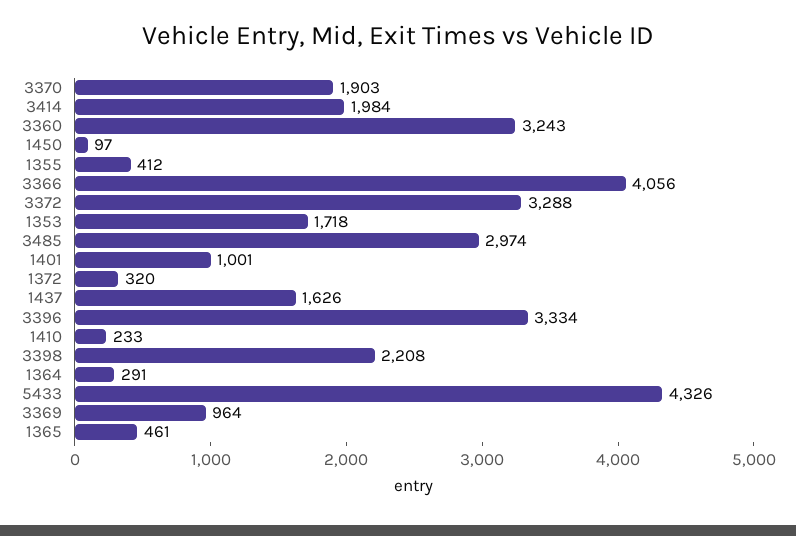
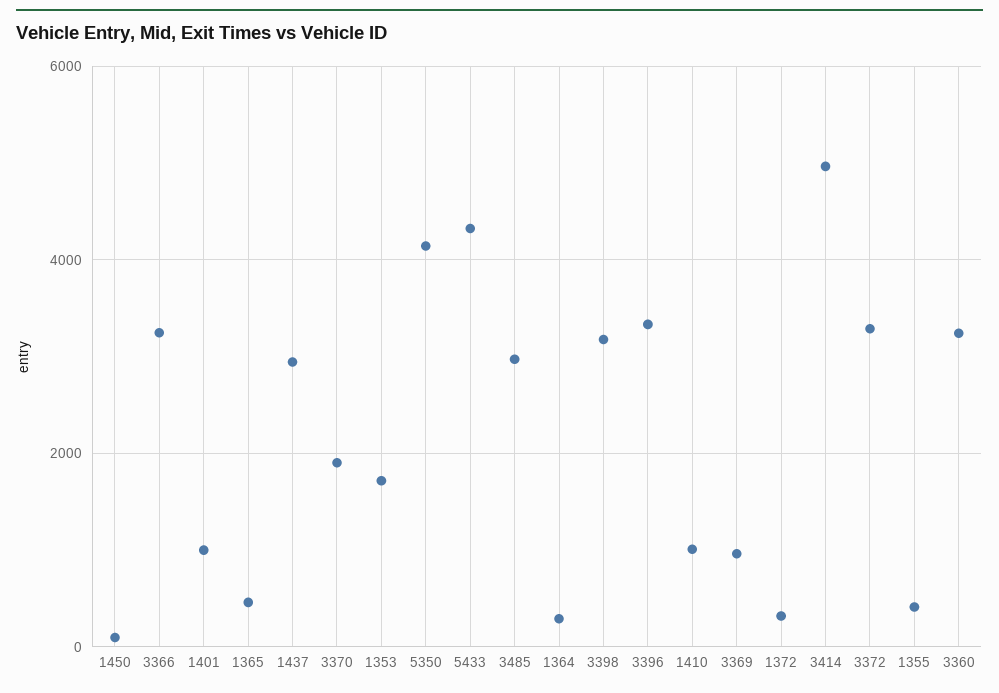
3414: 1984 -> 5000
3366: 4056 -> 3200
1437: 1626 -> 3000
1410: 233 -> 1000
3398: 2208 -> 3200
5350: none -> 4200

